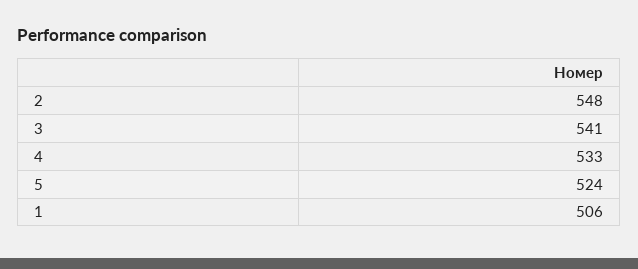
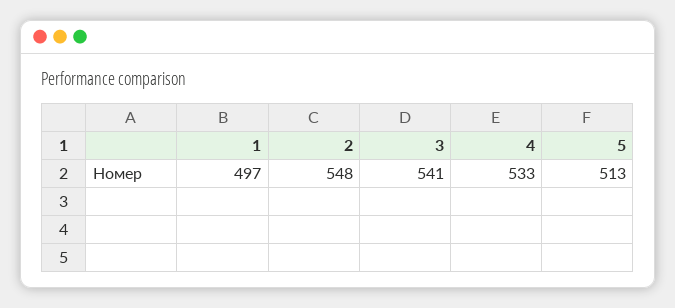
5: 524 -> 513
1: 506 -> 497

